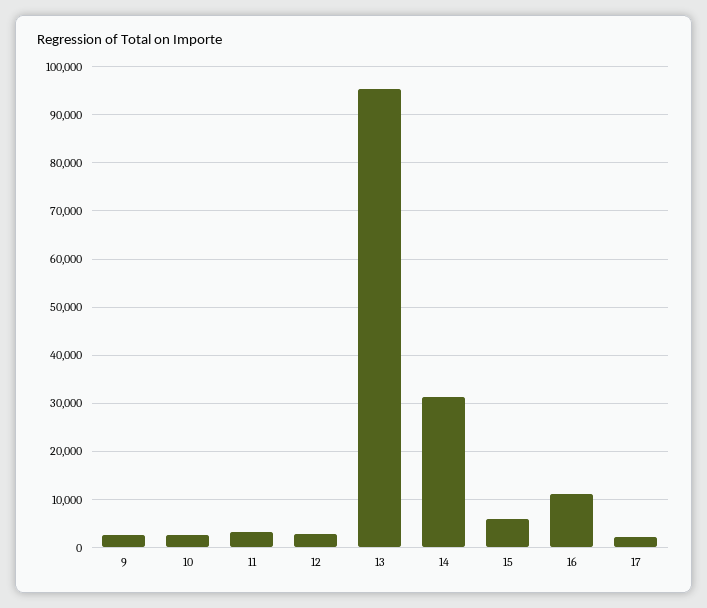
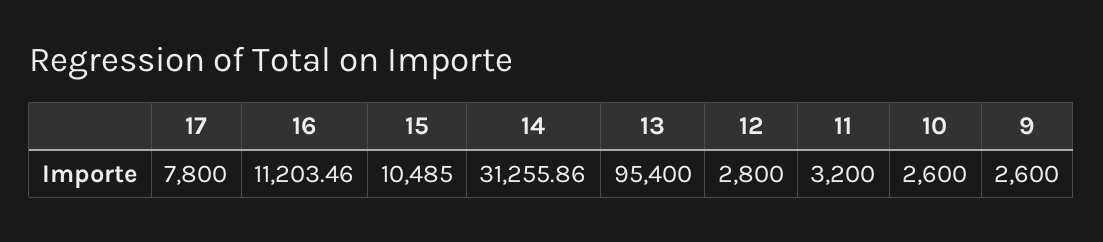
15: 6000 -> 10485
17: 2000 -> 7800

